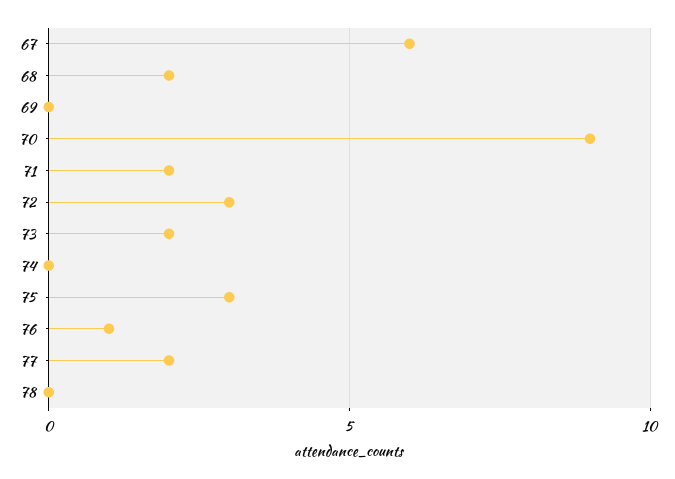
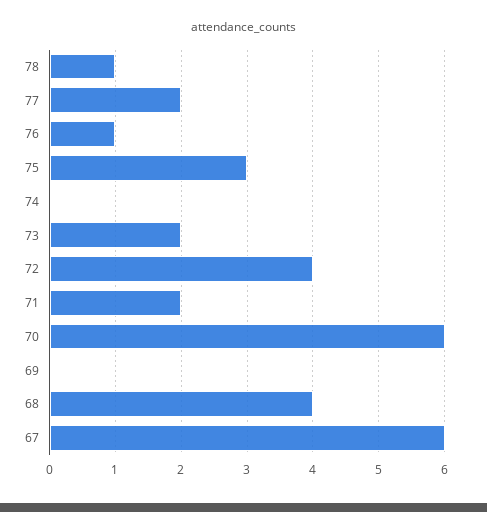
68: 2 -> 4
70: 9 -> 6
72: 3 -> 4
78: 0 -> 1

